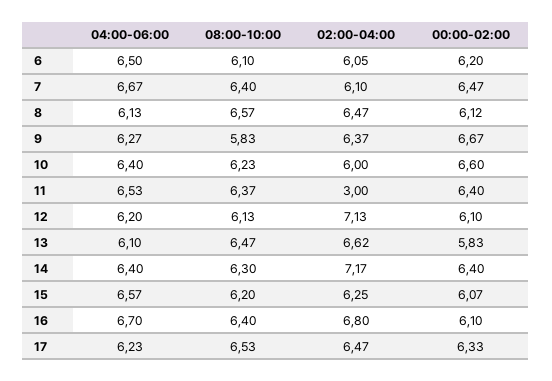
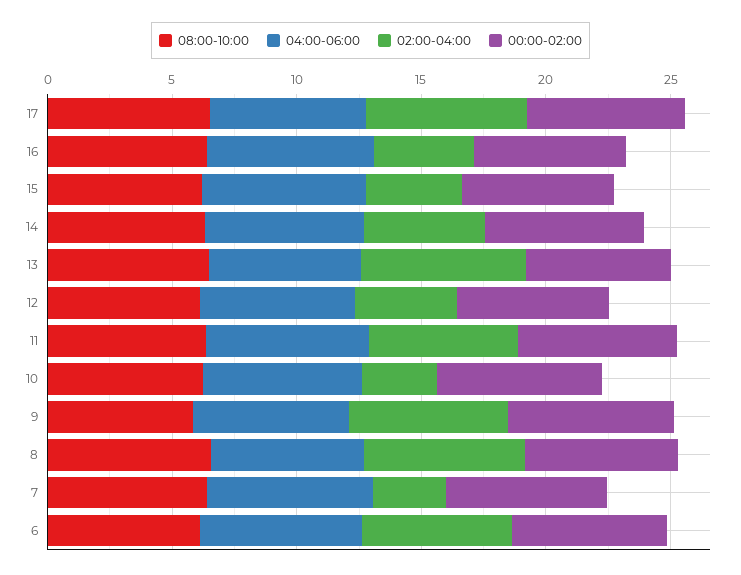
02:00-04:00, 7: 6.1 -> 3
02:00-04:00, 10: 6 -> 3
02:00-04:00, 11: 3 -> 6
02:00-04:00, 12: 7.13 -> 4
02:00-04:00, 14: 7.17 -> 5
02:00-04:00, 15: 6.25 -> 4
02:00-04:00, 16: 6.8 -> 4

